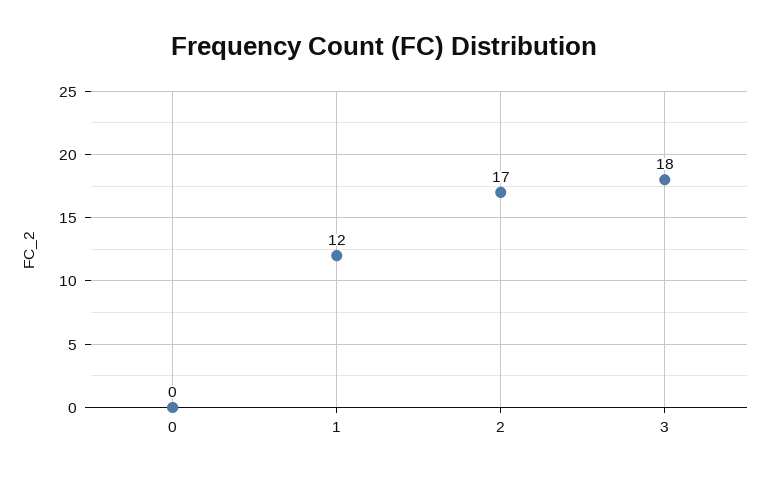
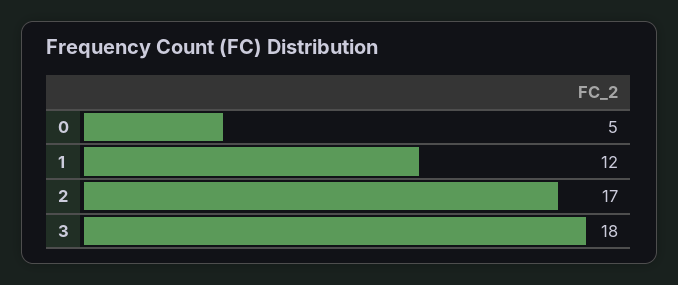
0: 0 -> 5

